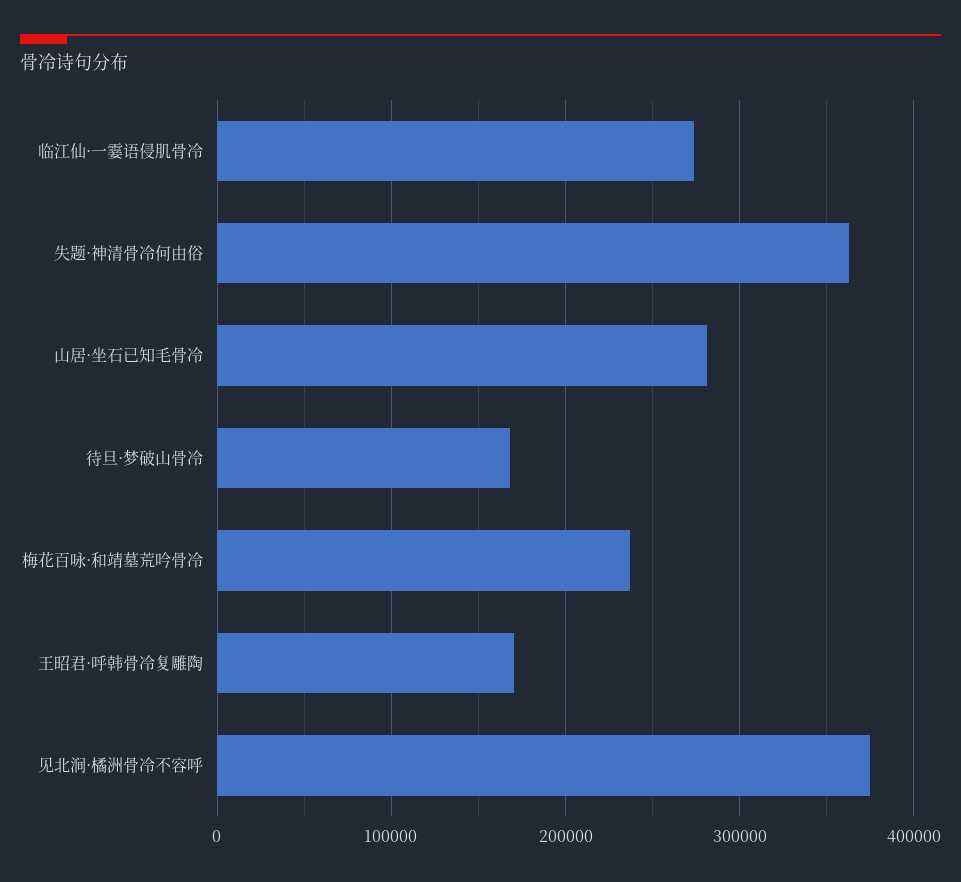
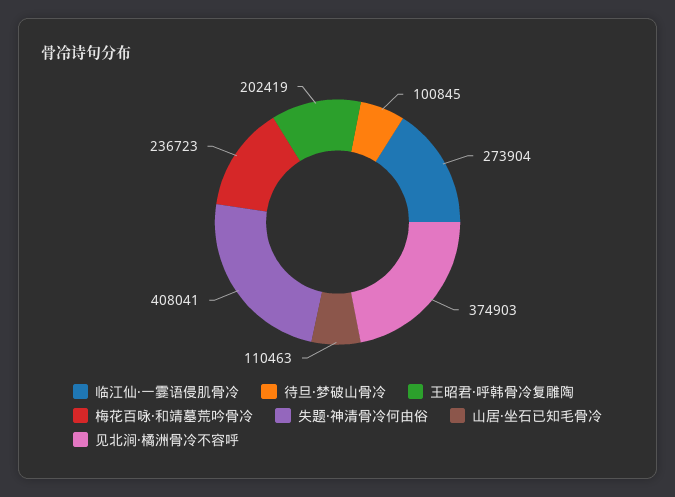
失题·神清骨冷何由俗: 360000 -> 408041
山居·坐石已知毛骨冷: 280000 -> 110463
待旦·梦破山骨冷: 170000 -> 100845
王昭君·呼韩骨冷复雕陶: 170000 -> 202419

